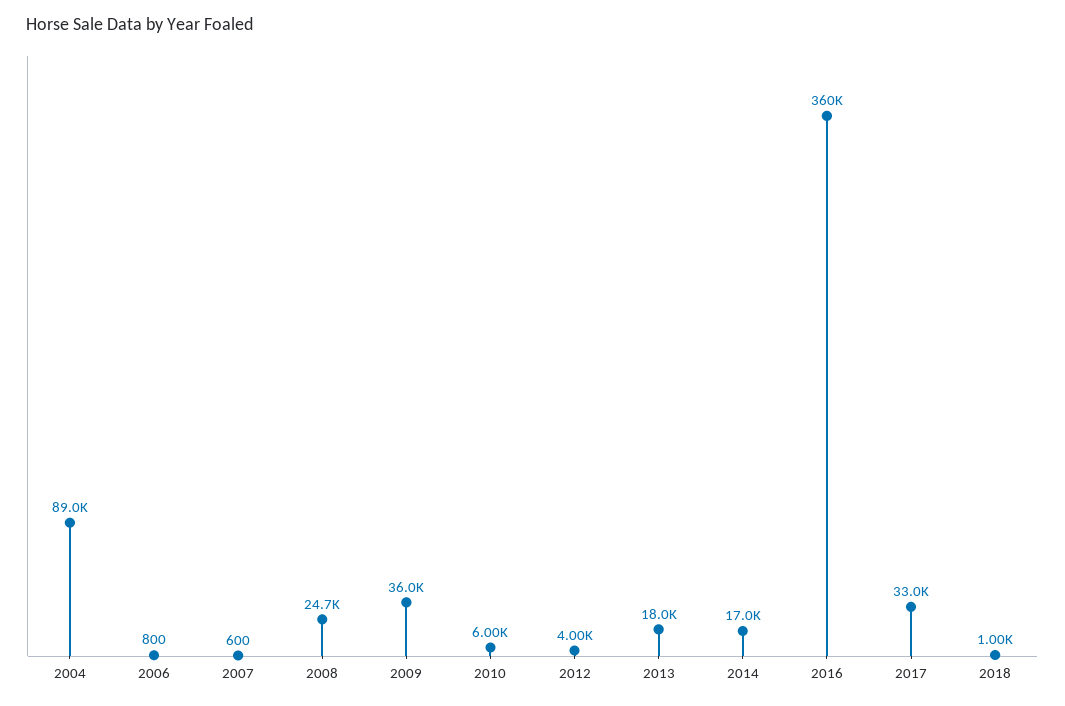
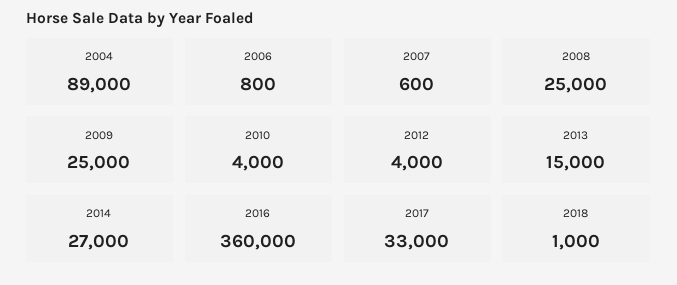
2008: 24700 -> 25000
2009: 36000 -> 25000
2010: 6000 -> 4000
2013: 18000 -> 15000
2014: 17000 -> 27000

